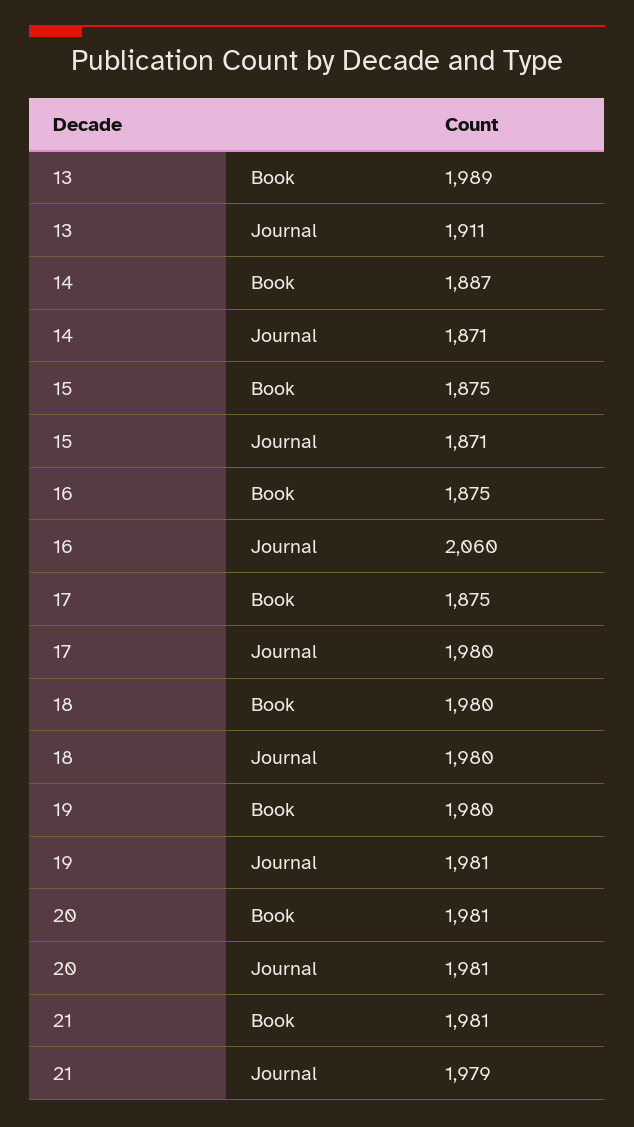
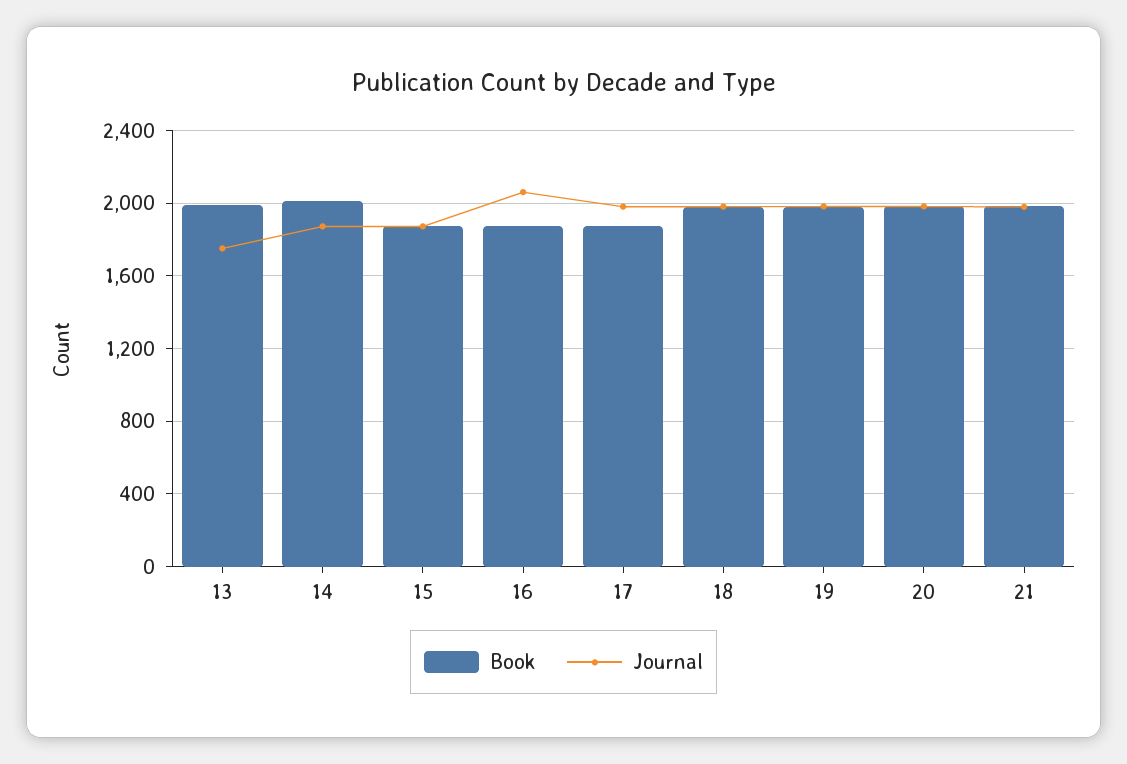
Journal, 13: 1911 -> 1750
Book, 14: 1887 -> 2000

